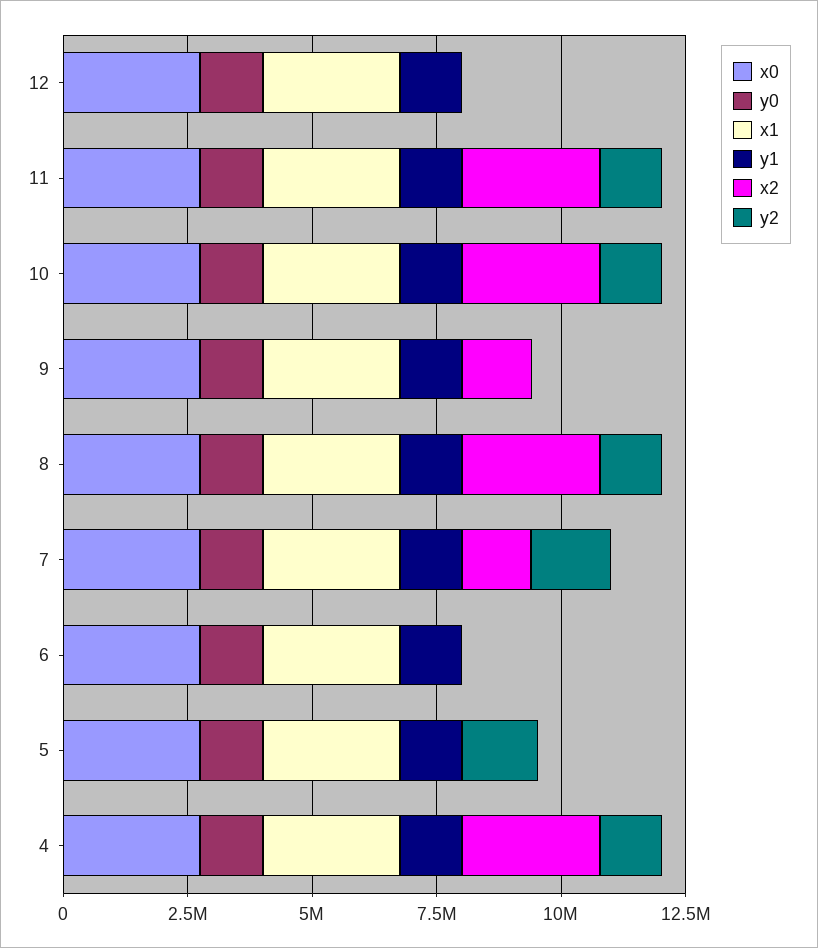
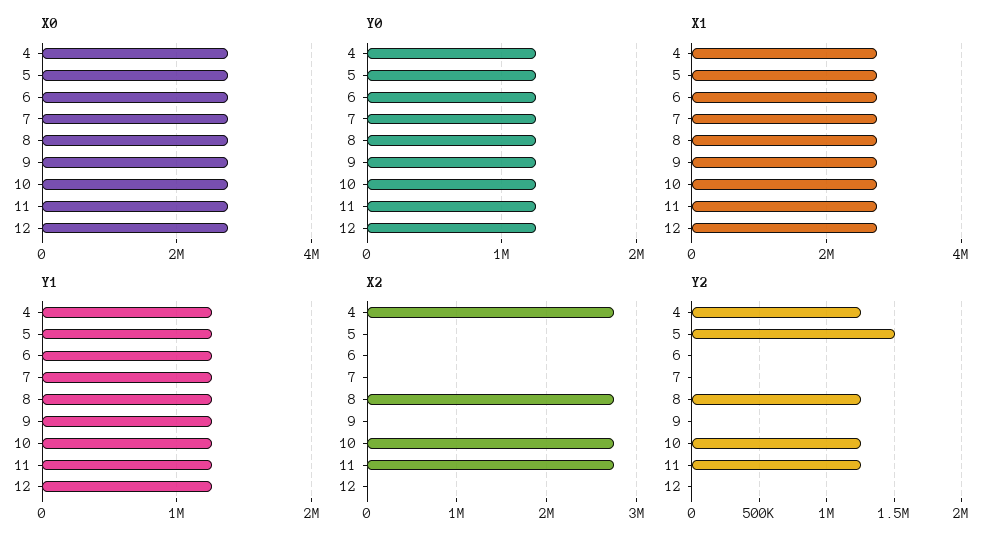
x2, 9: 1500000 -> 0
x2, 7: 1500000 -> 0
y2, 7: 1500000 -> 0

